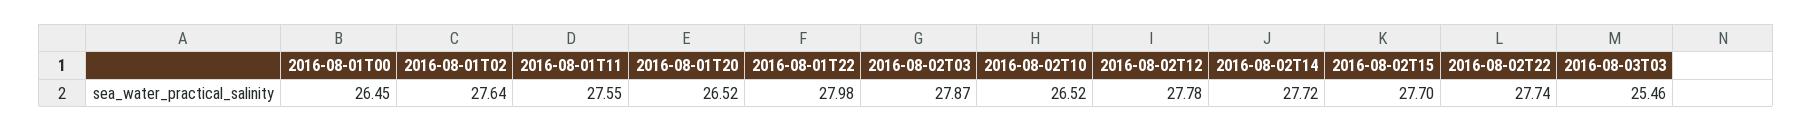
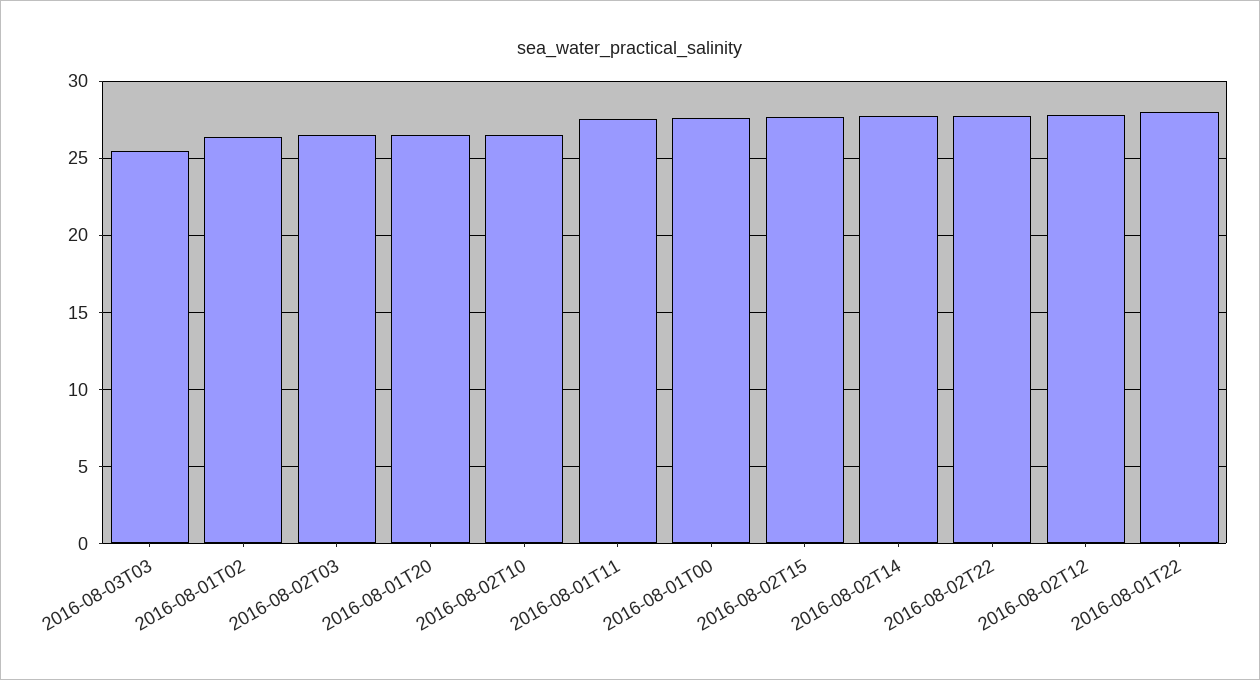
2016-08-01T00: 26.45 -> 27.5
2016-08-01T02: 27.64 -> 26.5
2016-08-02T03: 27.87 -> 26.5

